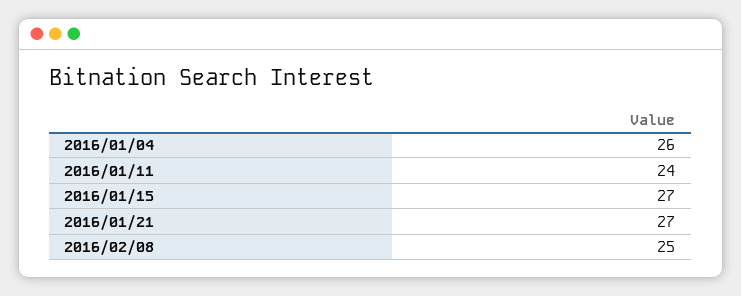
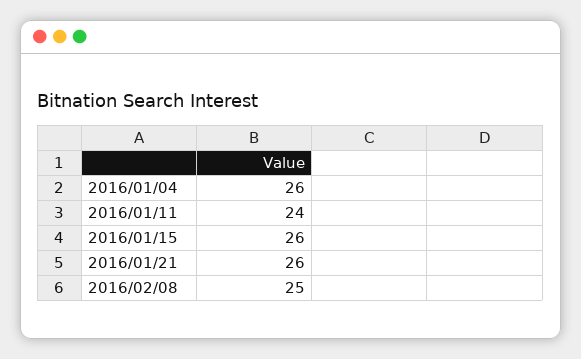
2016/01/15: 27 -> 26
2016/01/21: 27 -> 26

